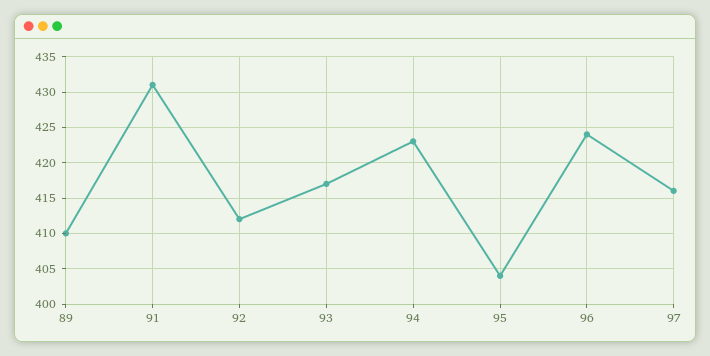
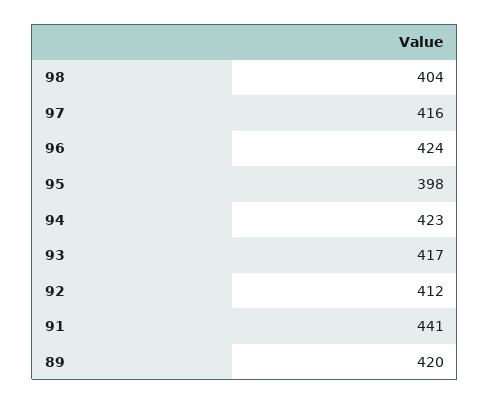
89: 410 -> 420
91: 431 -> 441
95: 404 -> 398
98: none -> 404

